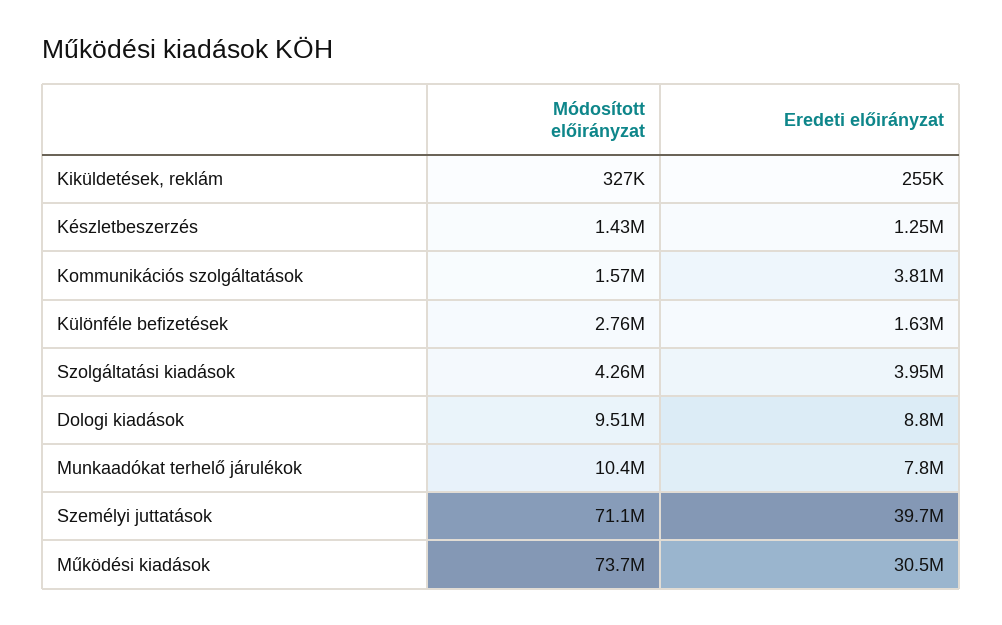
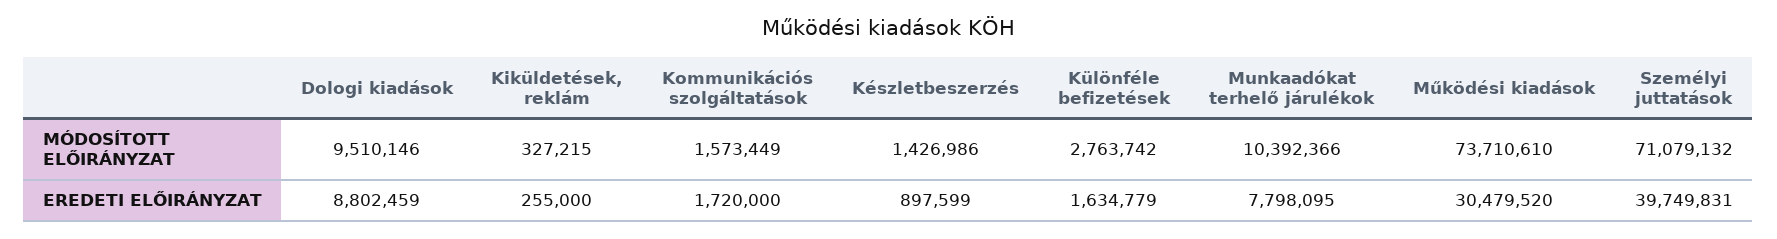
Eredeti előirányzat, Készletbeszerzés: 1250000 -> 897599
Eredeti előirányzat, Kommunikációs szolgáltatások: 3810000 -> 1720000
Módosított előirányzat, Szolgáltatási kiadások: 4260000 -> none
Eredeti előirányzat, Szolgáltatási kiadások: 3950000 -> none

